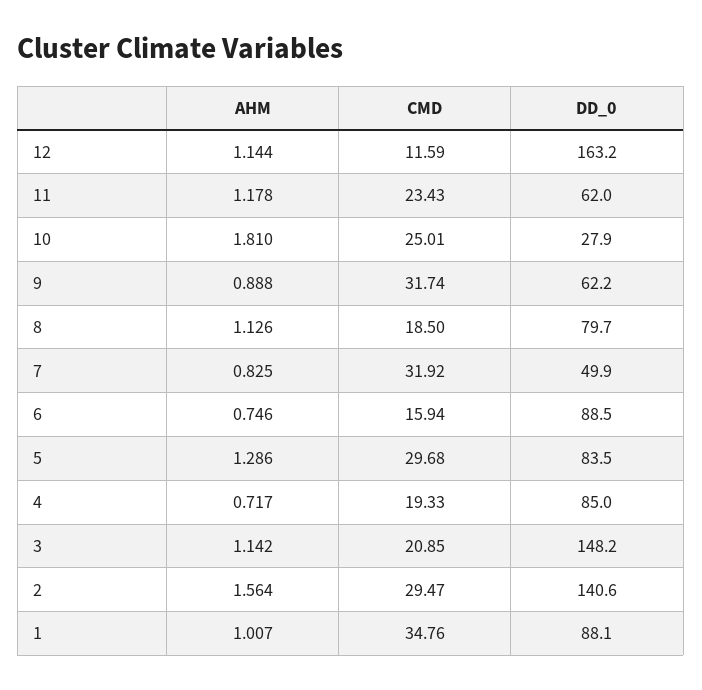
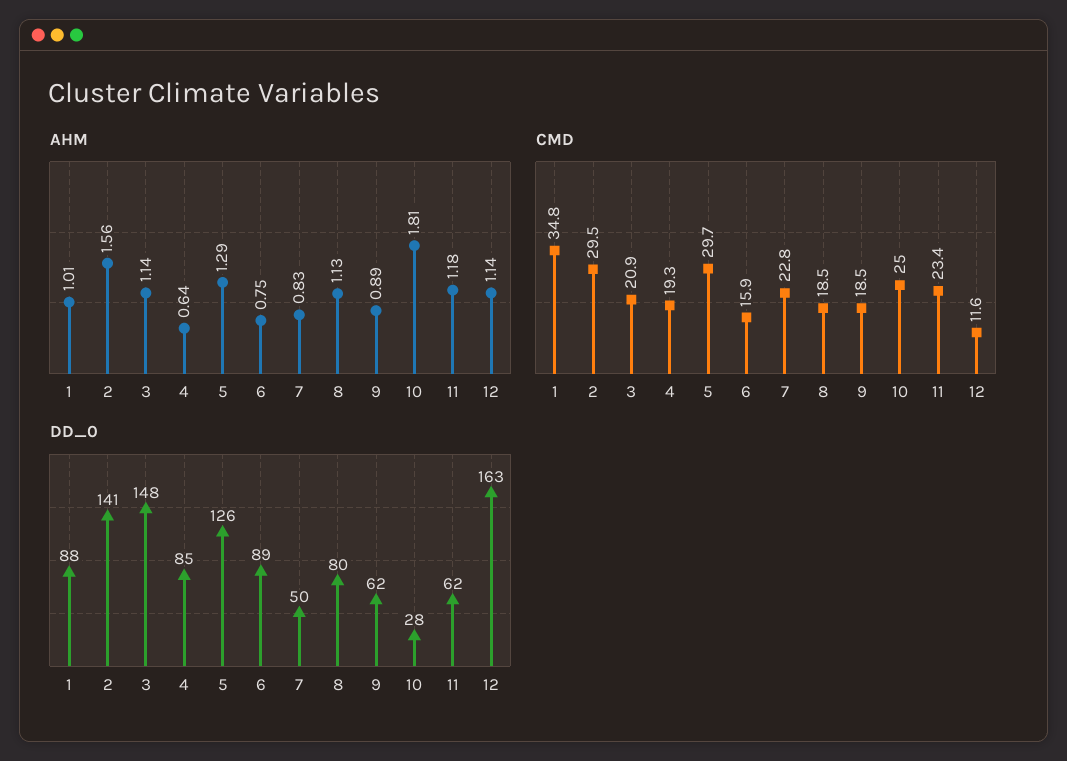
CMD, 9: 31.74 -> 18.5
CMD, 7: 31.92 -> 22.8
DD_0, 5: 83.5 -> 126
AHM, 4: 0.717 -> 0.64

